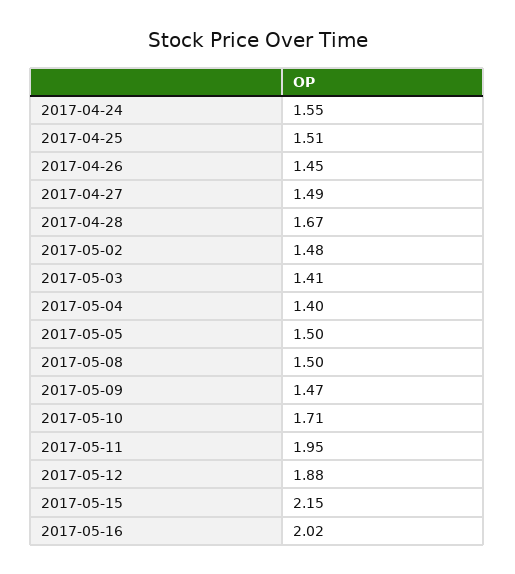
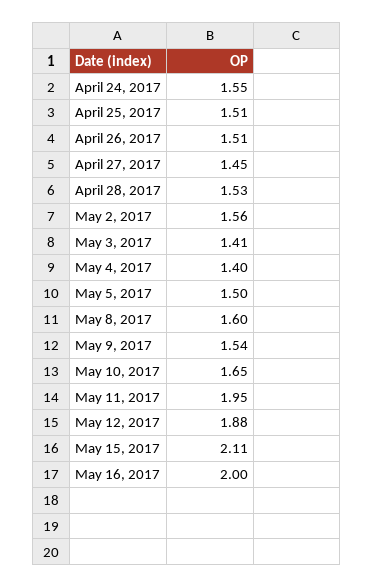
2017-04-26: 1.45 -> 1.51
2017-04-27: 1.49 -> 1.45
2017-04-28: 1.67 -> 1.53
2017-05-02: 1.48 -> 1.56
2017-05-08: 1.5 -> 1.6
2017-05-09: 1.47 -> 1.54
2017-05-10: 1.71 -> 1.65
2017-05-15: 2.15 -> 2.11
2017-05-16: 2.02 -> 2

